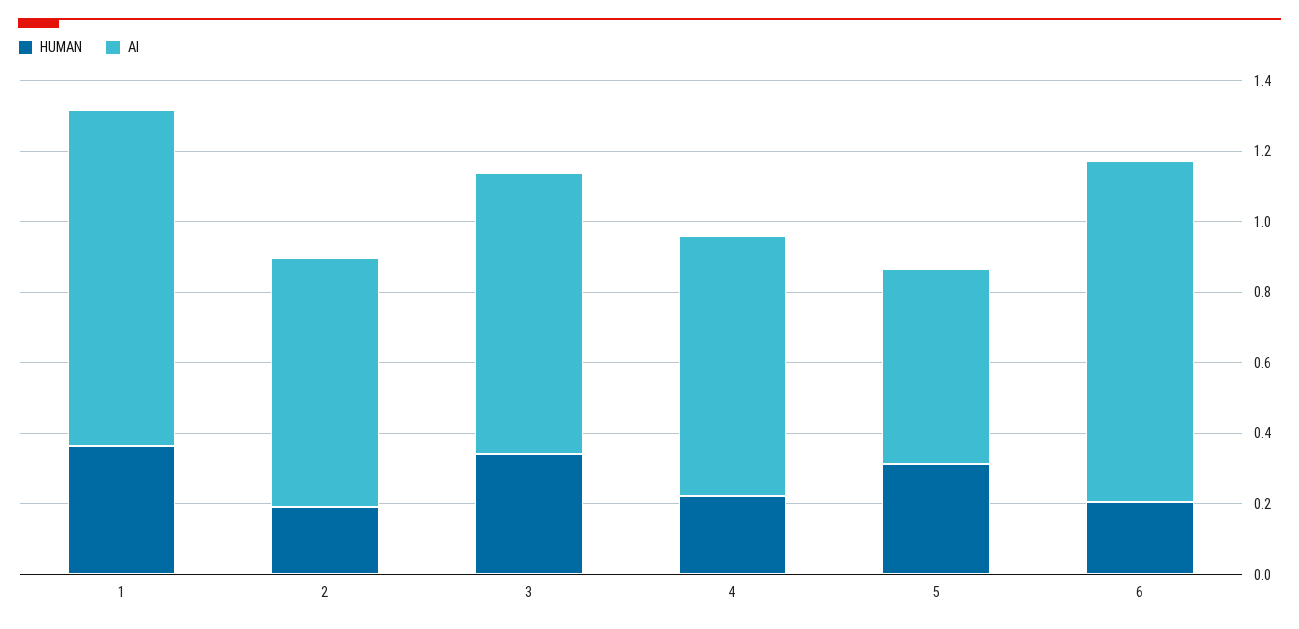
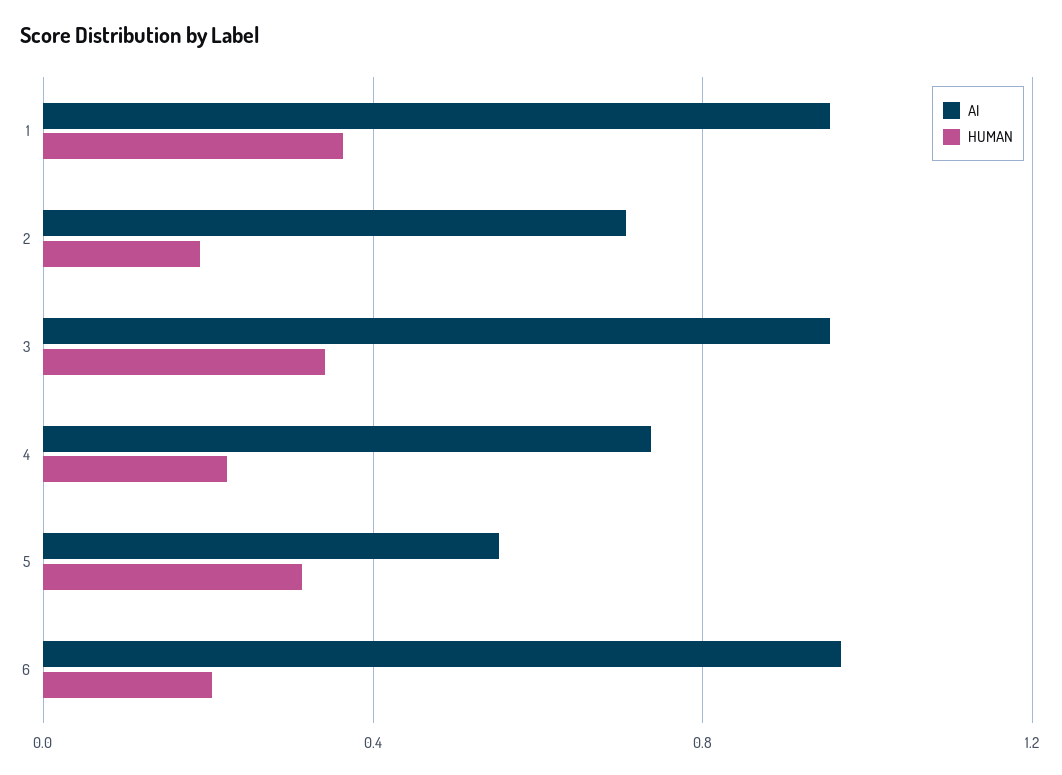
AI, 3: 0.8 -> 0.95

